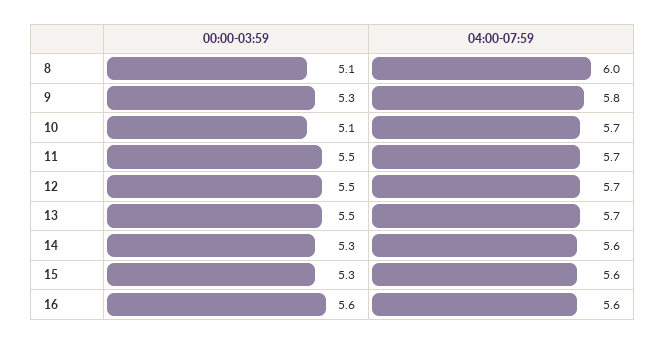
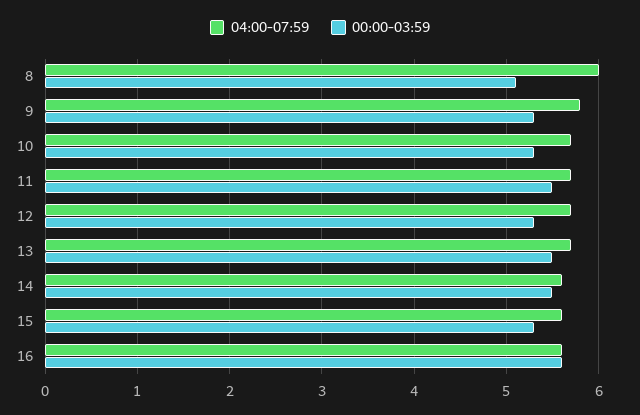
00:00-03:59, 10: 5.1 -> 5.3
00:00-03:59, 12: 5.5 -> 5.3
00:00-03:59, 14: 5.3 -> 5.5

